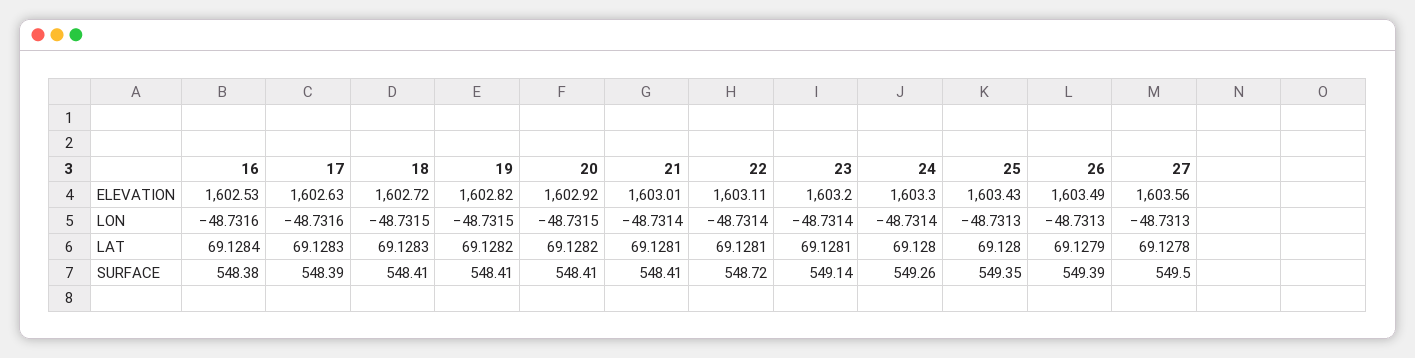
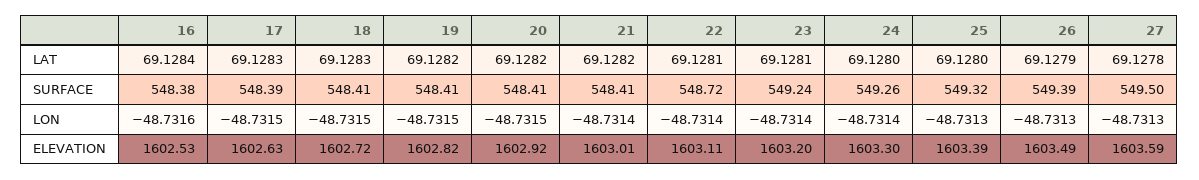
25, ELEVATION: 1603.43 -> 1603.39
27, ELEVATION: 1603.56 -> 1603.59
17, LON: -48.7316 -> -48.7315
21, LAT: 69.1281 -> 69.1282
23, SURFACE: 549.14 -> 549.24
25, SURFACE: 549.35 -> 549.32

